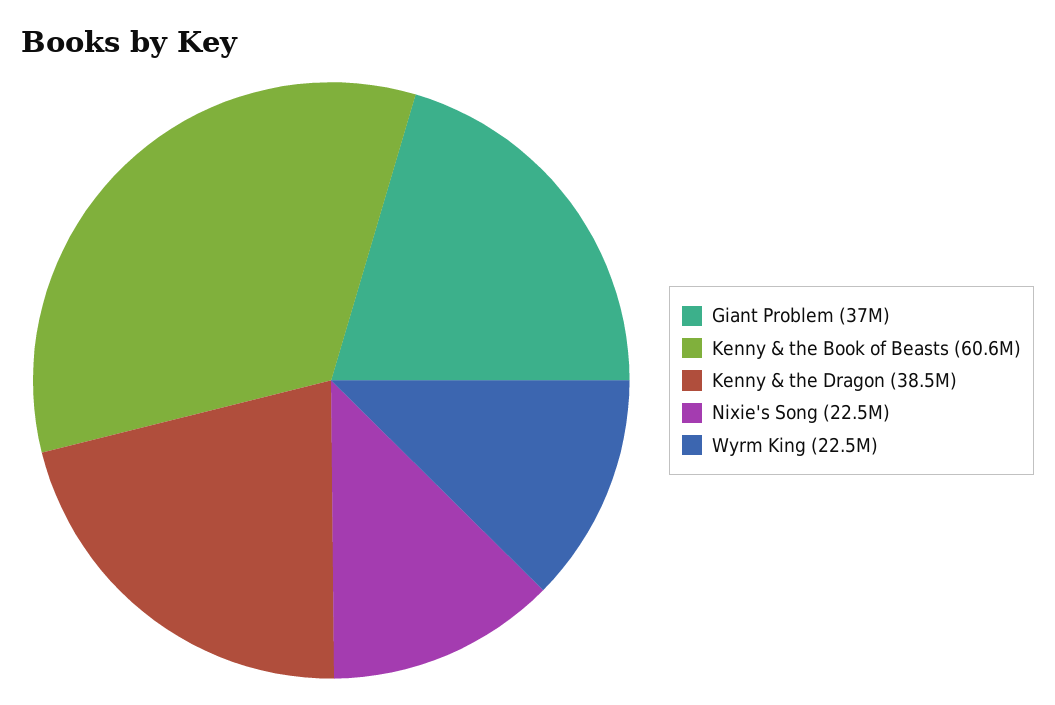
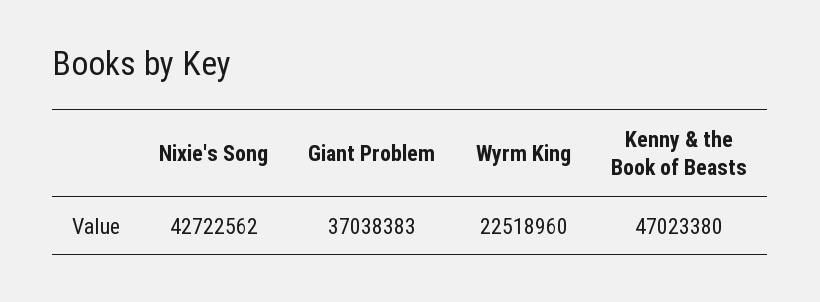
Kenny & the Book of Beasts: 60600000 -> 47023380
Kenny & the Dragon: 38500000 -> none
Nixie's Song: 22500000 -> 42722562

